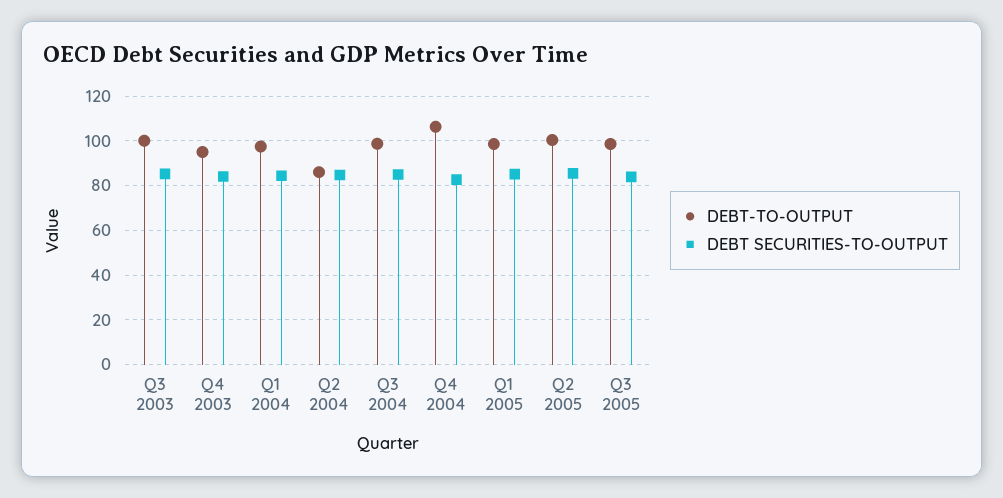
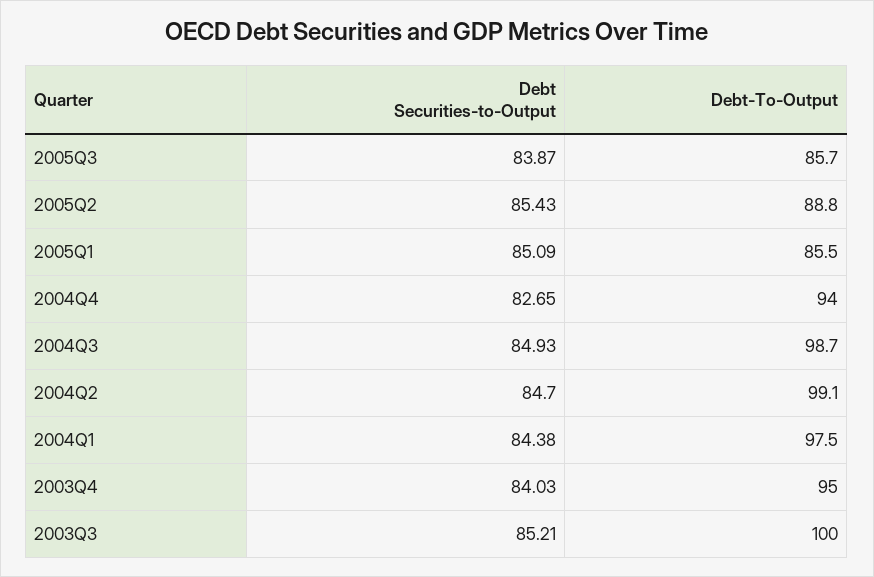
DEBT-TO-OUTPUT, Q2 2004: 85 -> 99.1
DEBT-TO-OUTPUT, Q4 2004: 105 -> 94
DEBT-TO-OUTPUT, Q1 2005: 100 -> 85.5
DEBT-TO-OUTPUT, Q2 2005: 100 -> 88.8
DEBT-TO-OUTPUT, Q3 2005: 100 -> 85.7

